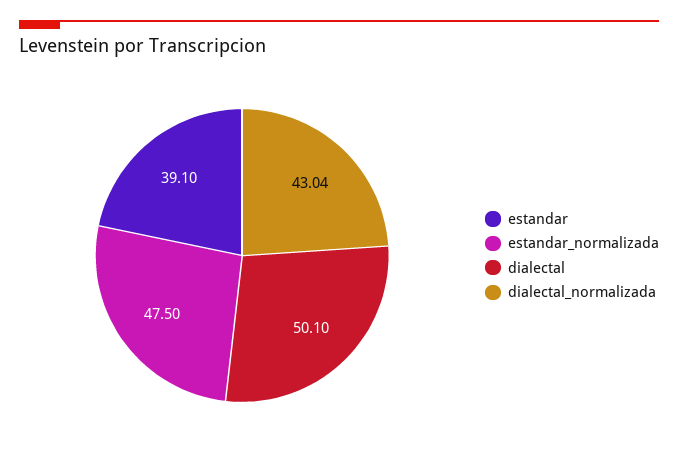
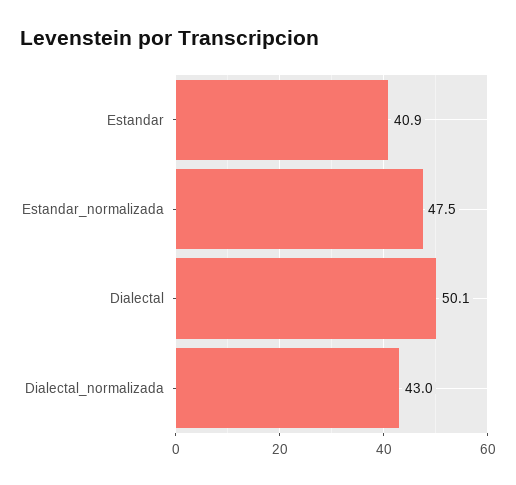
estandar: 39.1 -> 40.9

